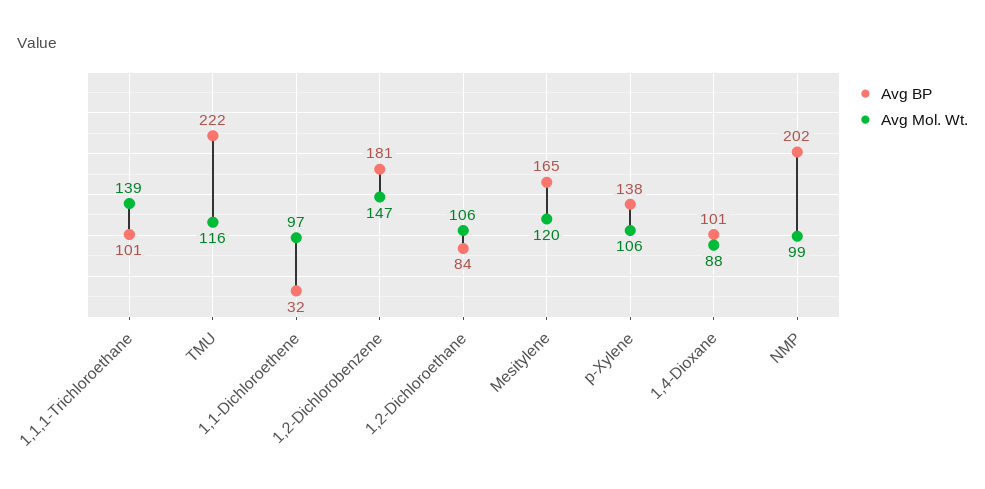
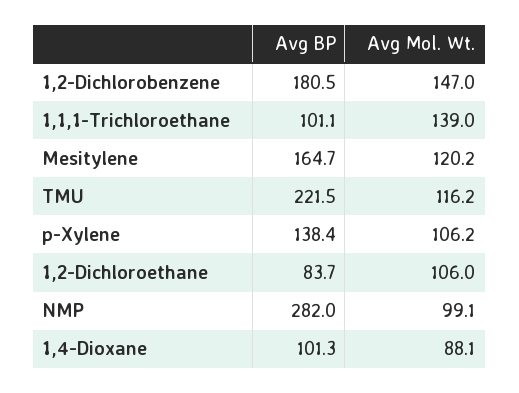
Avg BP, 1,1-Dichloroethene: 32 -> none
Avg Mol. Wt., 1,1-Dichloroethene: 97 -> none
Avg BP, NMP: 202 -> 282

